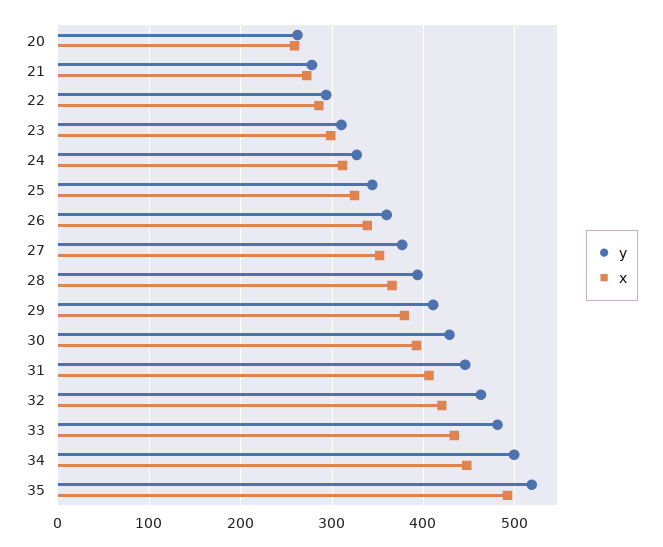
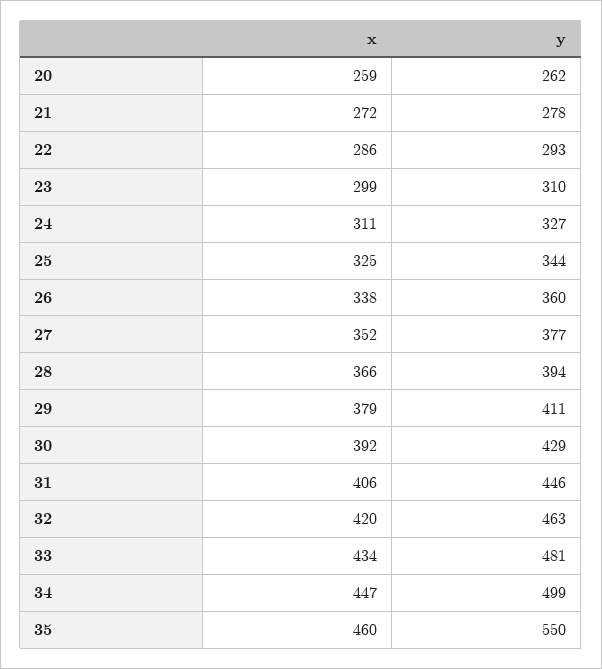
y, 35: 520 -> 550
x, 35: 490 -> 460

